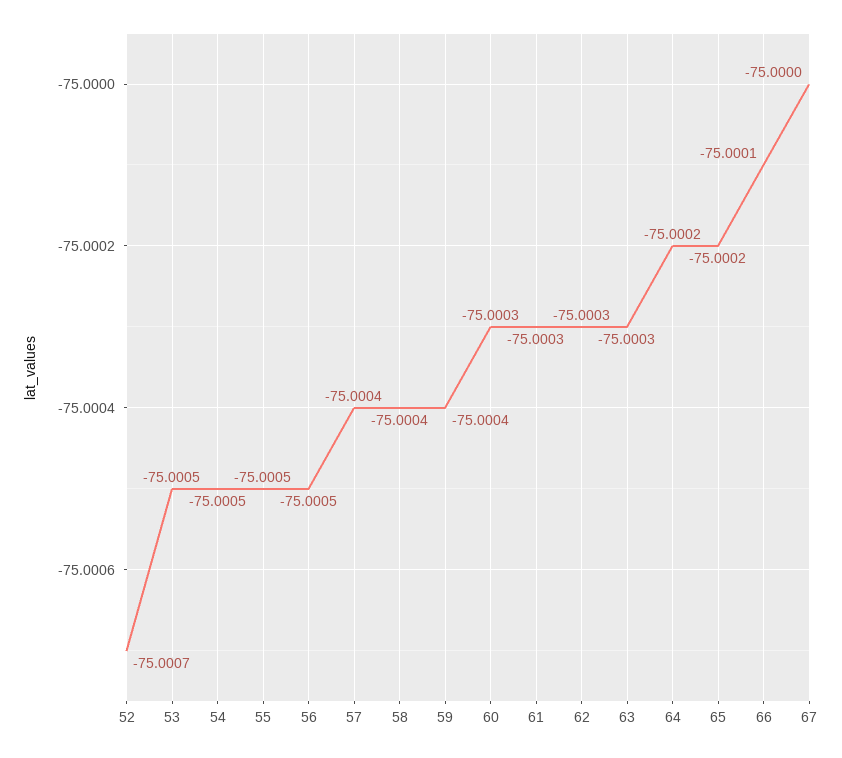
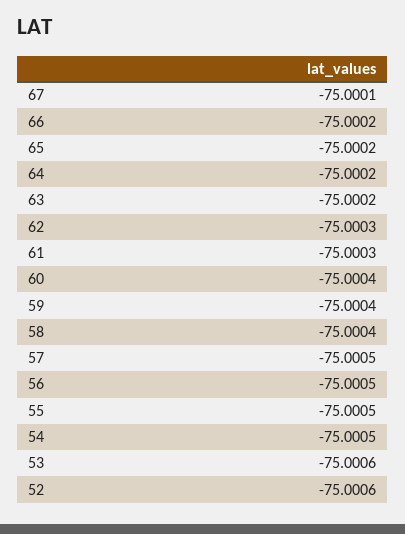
52: -75.0007 -> -75.0006
53: -75.0005 -> -75.0006
57: -75.0004 -> -75.0005
60: -75.0003 -> -75.0004
63: -75.0003 -> -75.0002
66: -75.0001 -> -75.0002
67: -75 -> -75.0001

